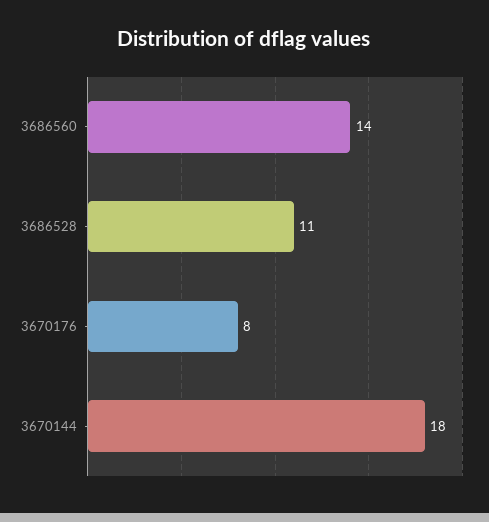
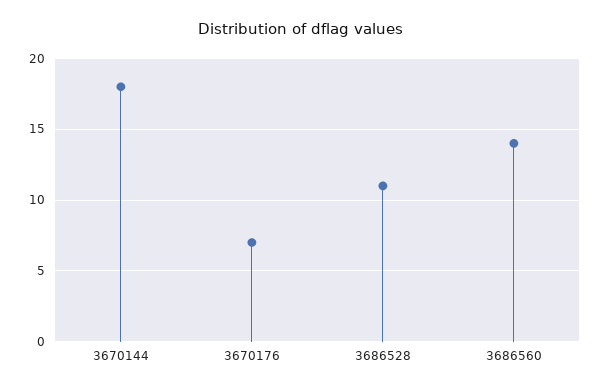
3670176: 8 -> 7

